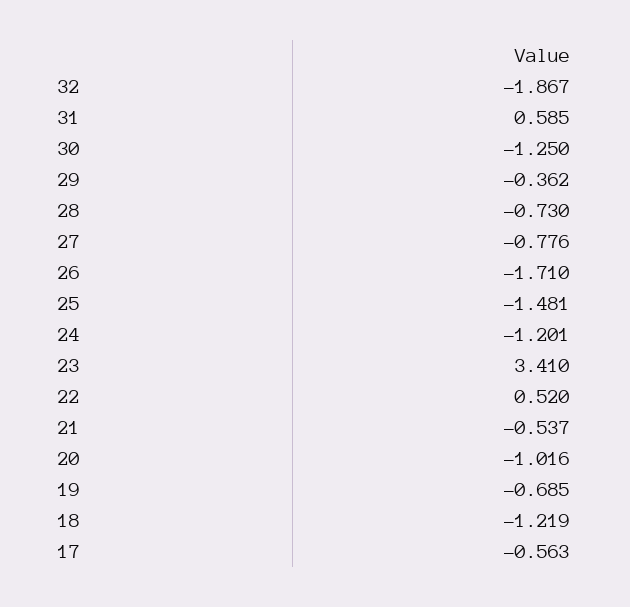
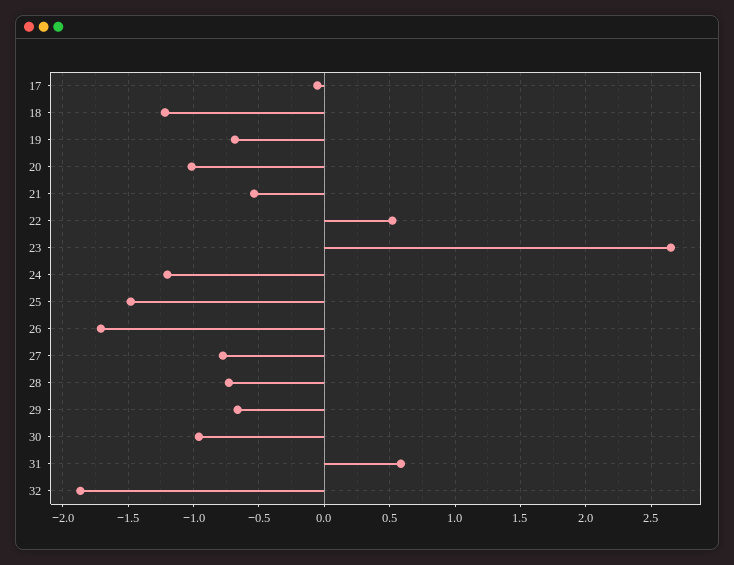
30: -1.25 -> -0.95
29: -0.362 -> -0.65
23: 3.41 -> 2.65
17: -0.563 -> -0.05

